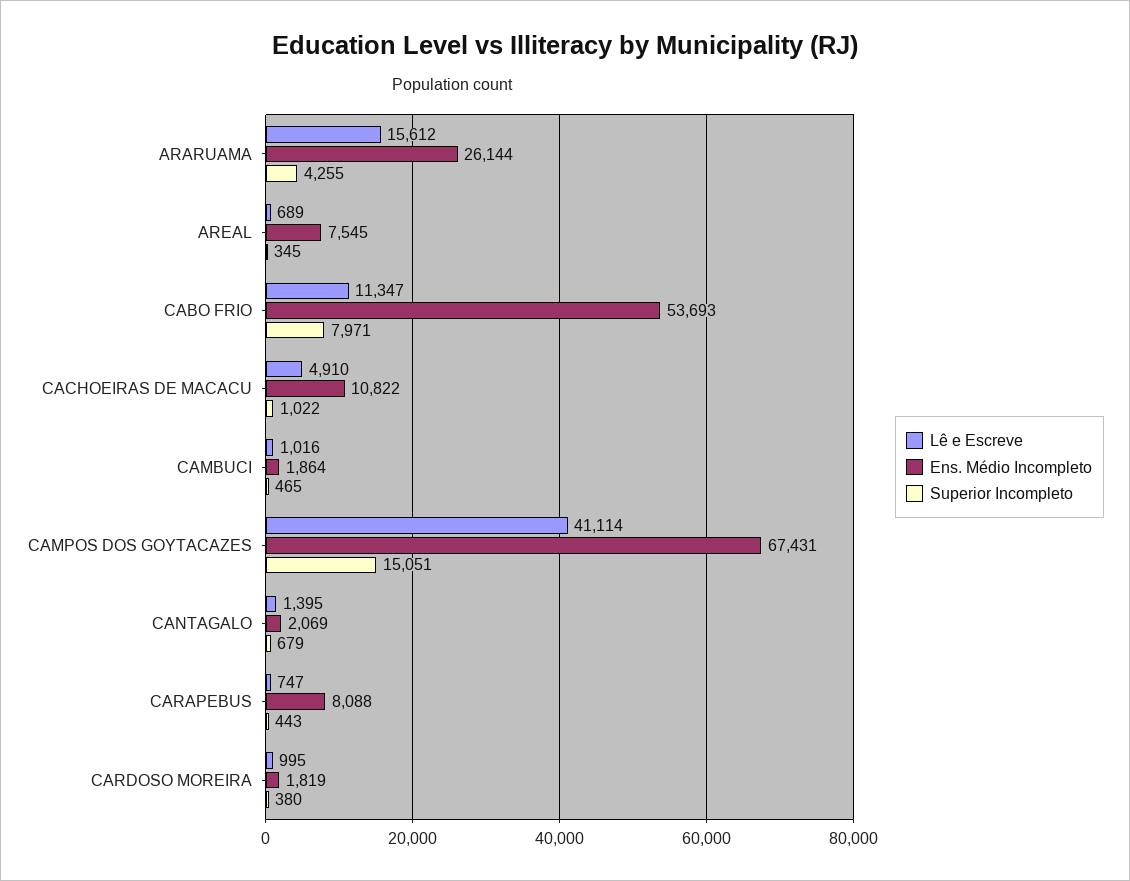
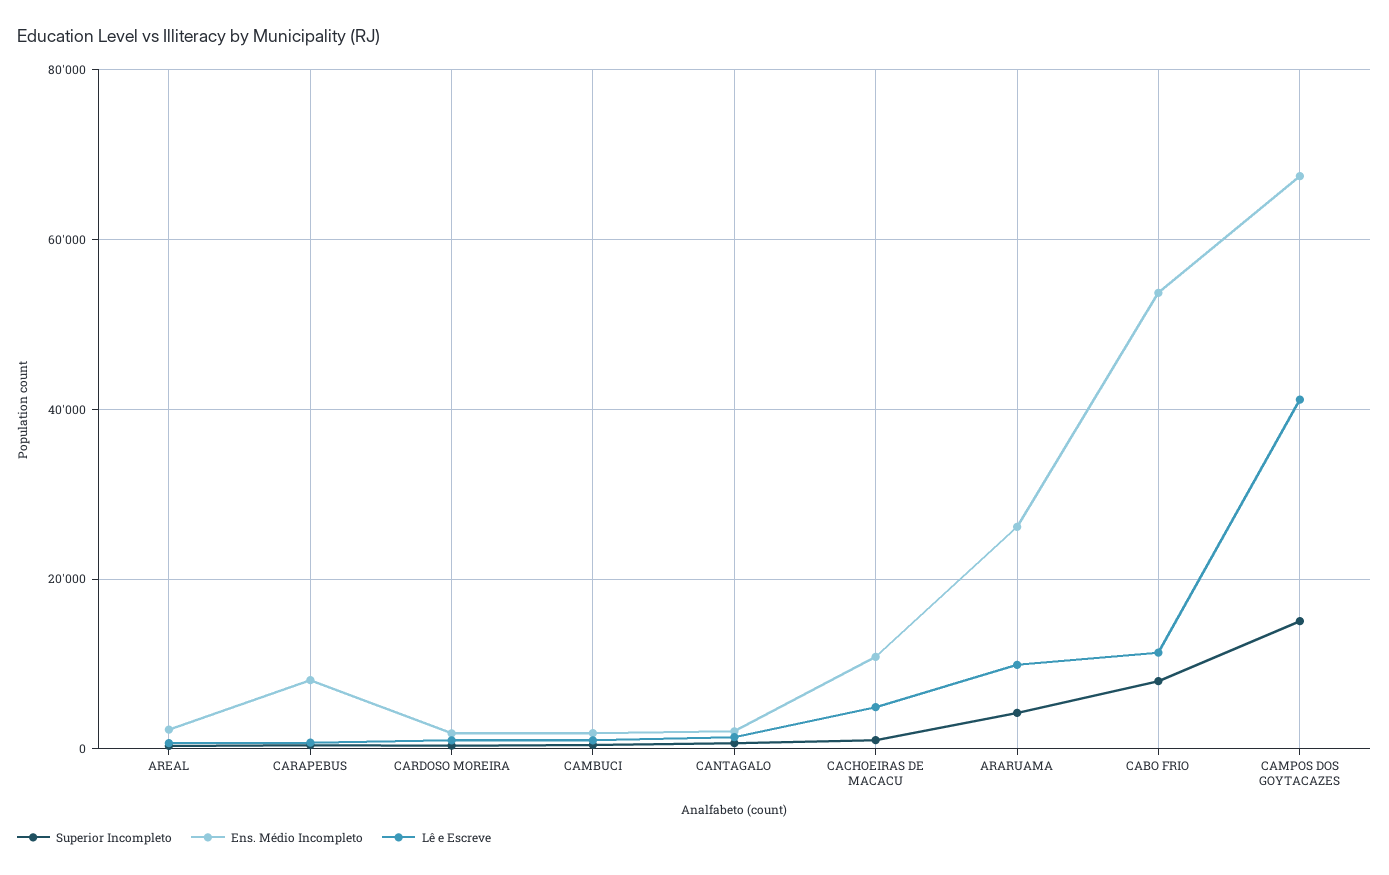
Lê e Escreve, ARARUAMA: 15612 -> 10000
Ens. Médio Incompleto, AREAL: 7545 -> 2000

